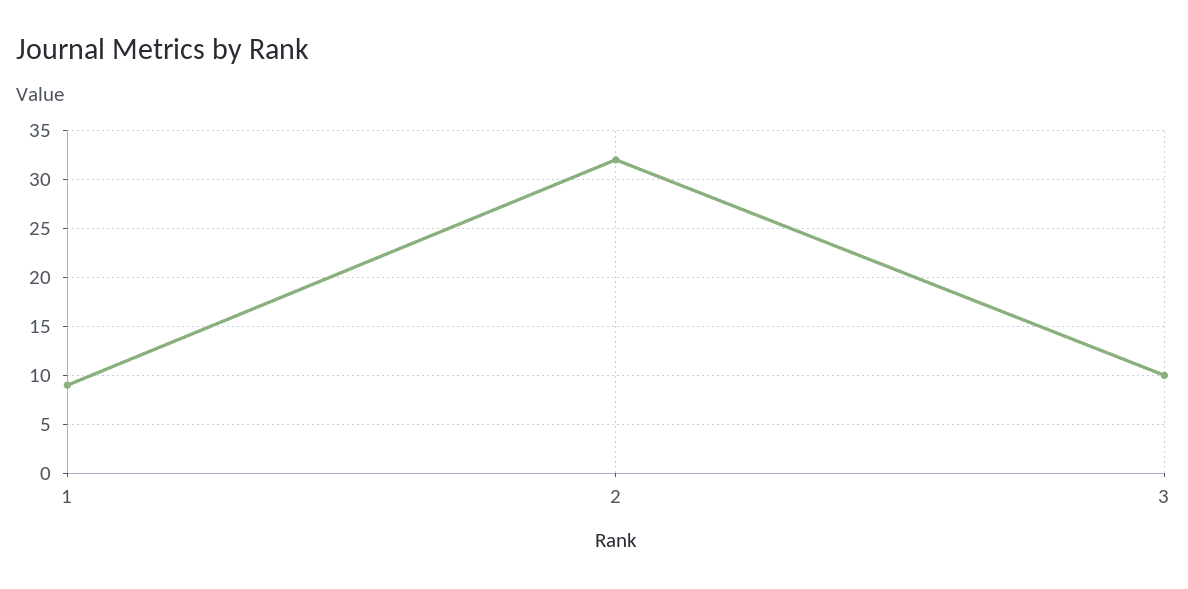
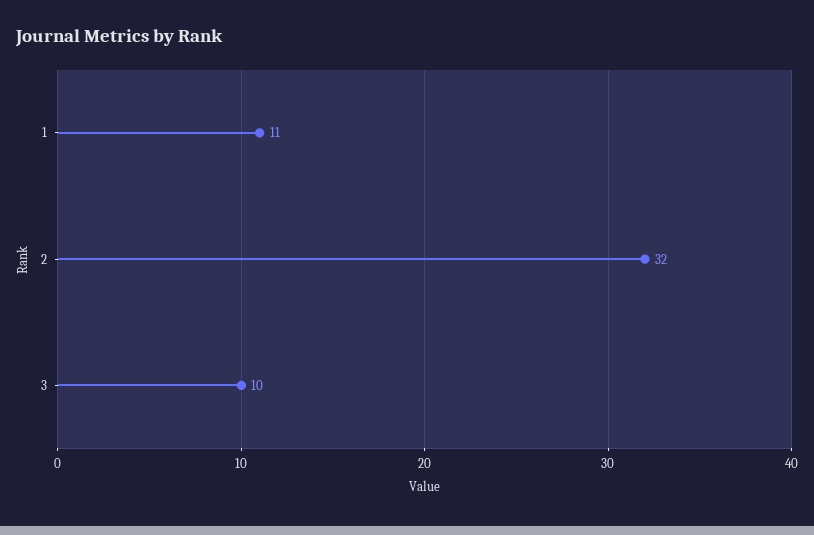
1: 9 -> 11

